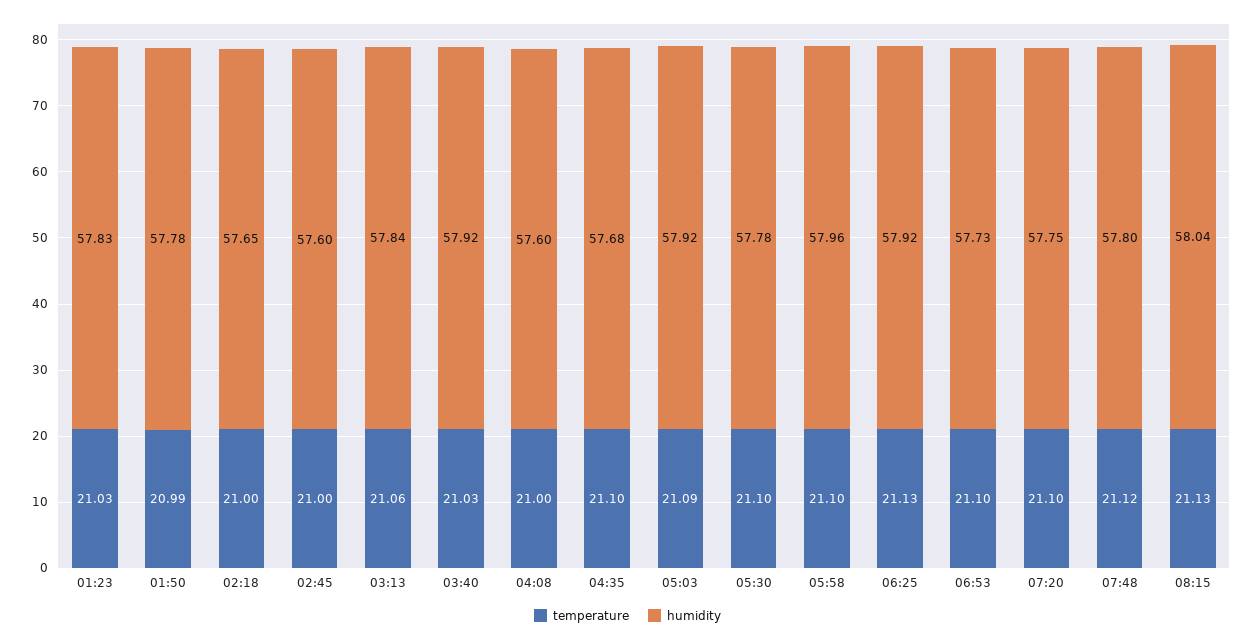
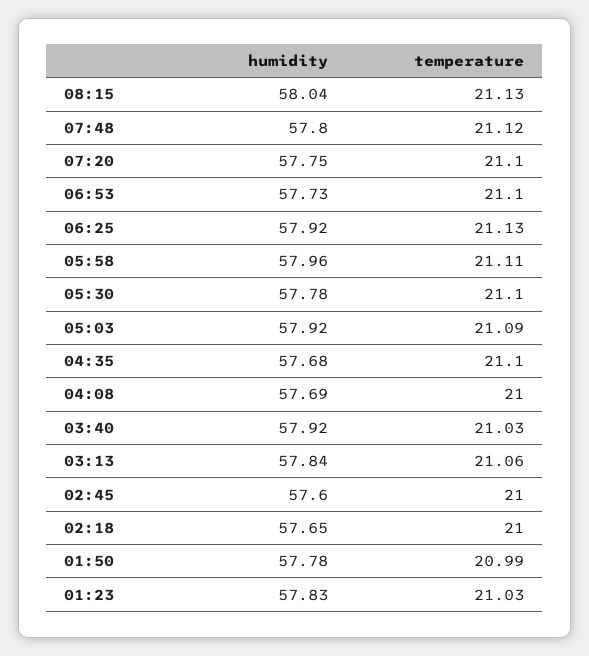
humidity, 04:08: 57.6 -> 57.69
temperature, 05:58: 21.1 -> 21.11

